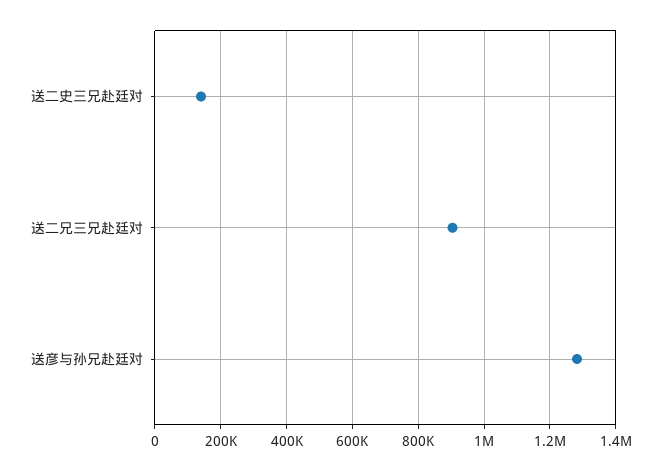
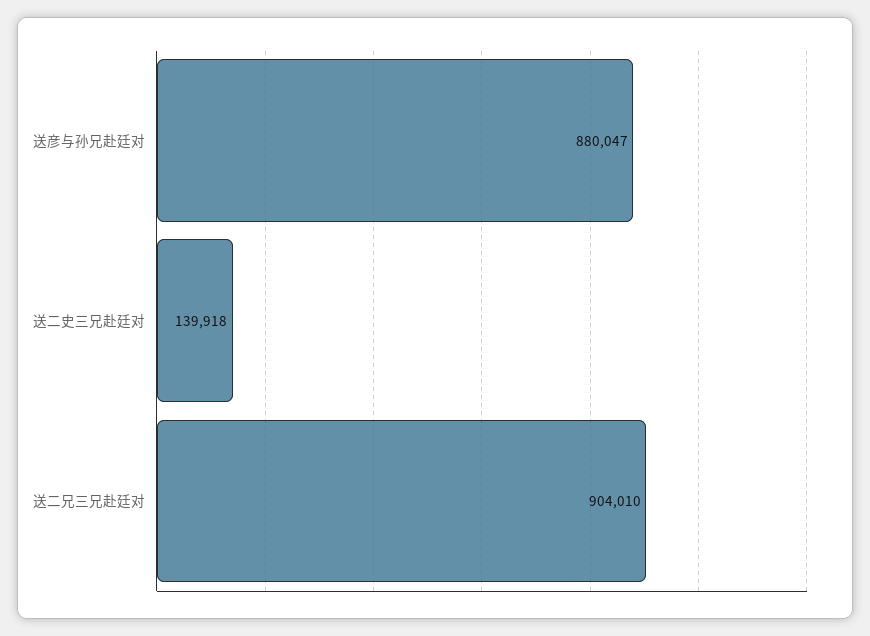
送彦与孙兄赴廷对: 1280000 -> 880047

